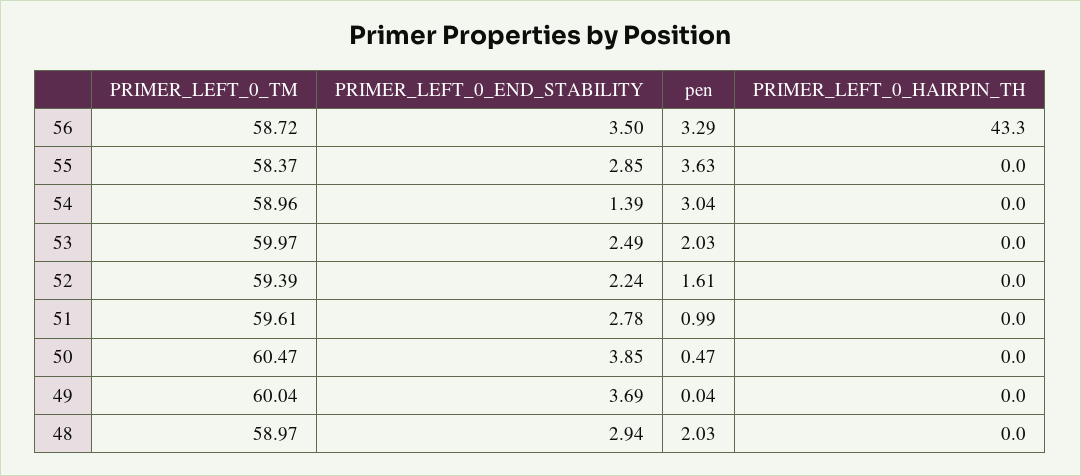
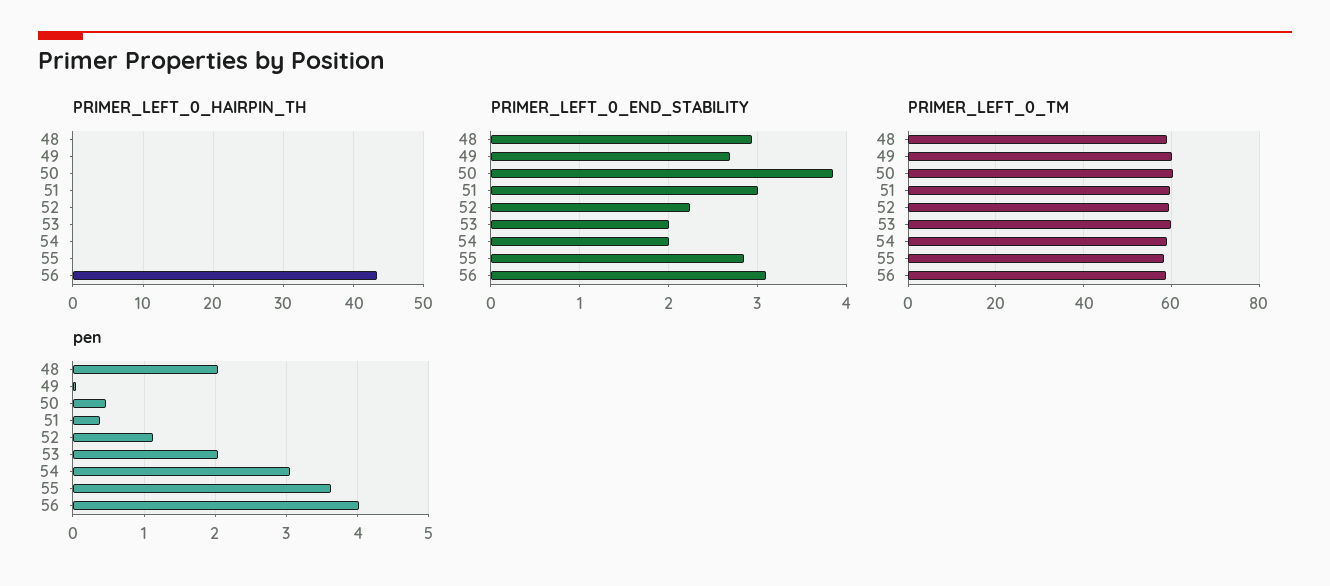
PRIMER_LEFT_0_END_STABILITY, 56: 3.5 -> 3.1
pen, 56: 3.29 -> 4
PRIMER_LEFT_0_END_STABILITY, 54: 1.39 -> 2
PRIMER_LEFT_0_END_STABILITY, 53: 2.49 -> 2
pen, 52: 1.61 -> 1.1
PRIMER_LEFT_0_END_STABILITY, 51: 2.78 -> 3
pen, 51: 0.99 -> 0.4
PRIMER_LEFT_0_END_STABILITY, 49: 3.69 -> 2.7

